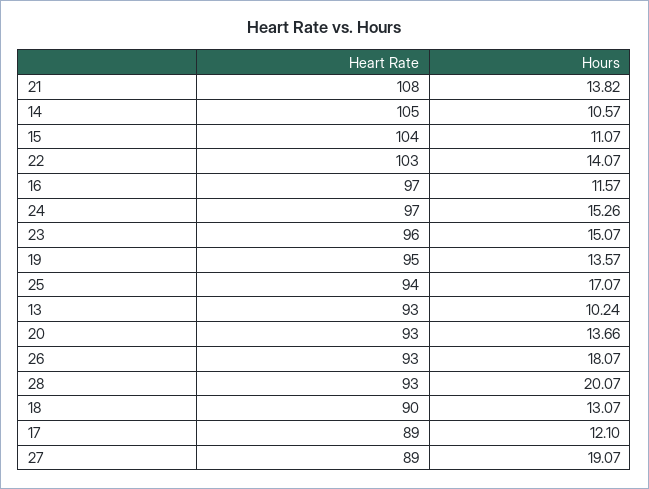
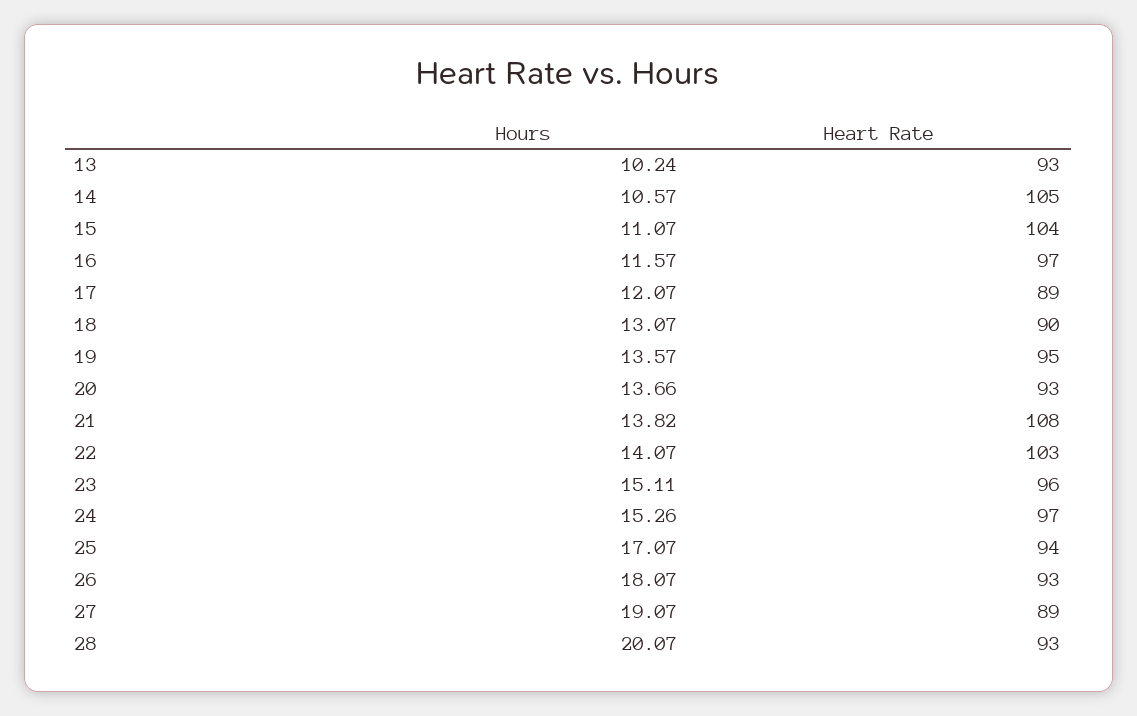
Hours, 23: 15.07 -> 15.11
Hours, 17: 12.1 -> 12.07

